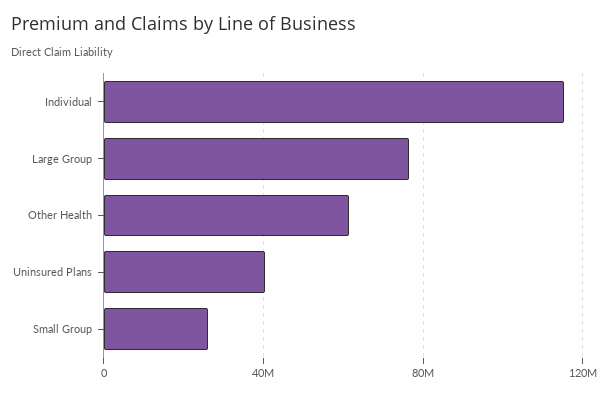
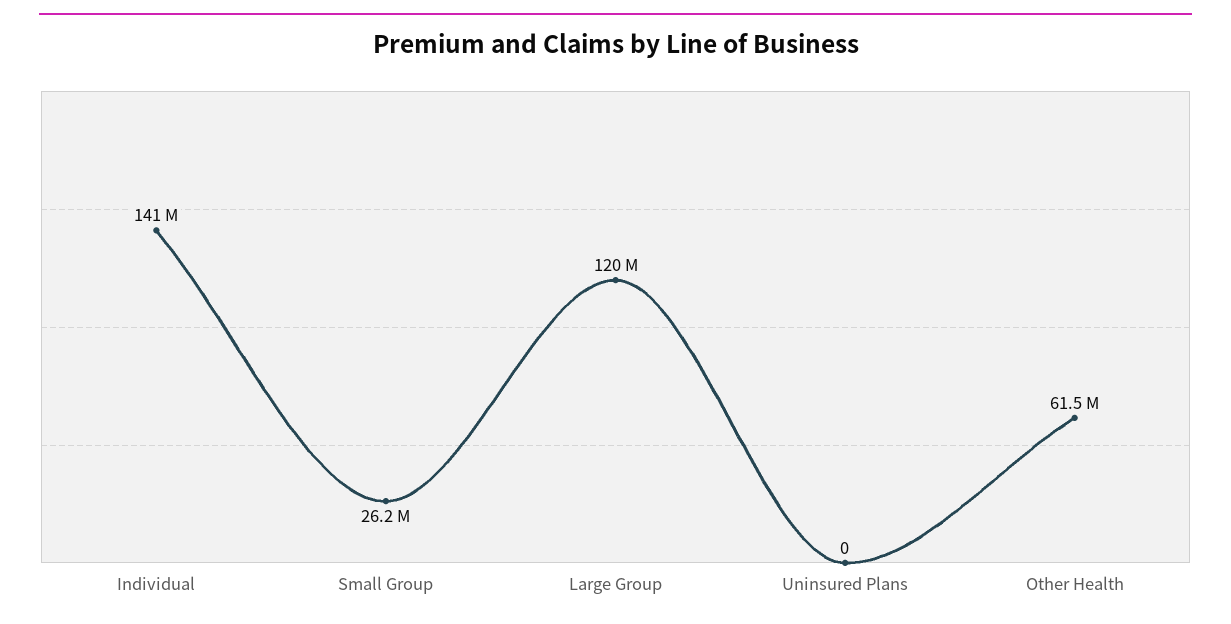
Individual: 115000000 -> 141000000
Large Group: 75000000 -> 120000000
Uninsured Plans: 40000000 -> 0

